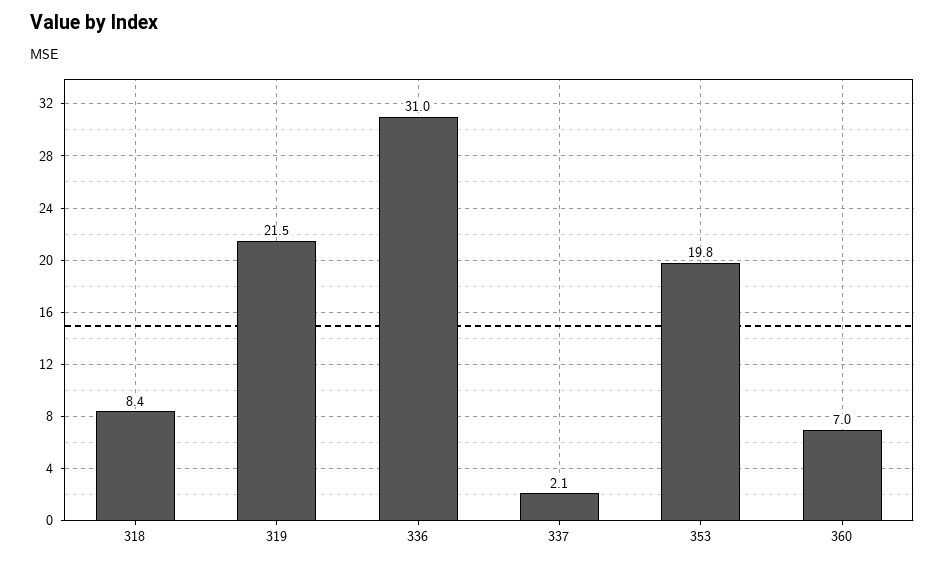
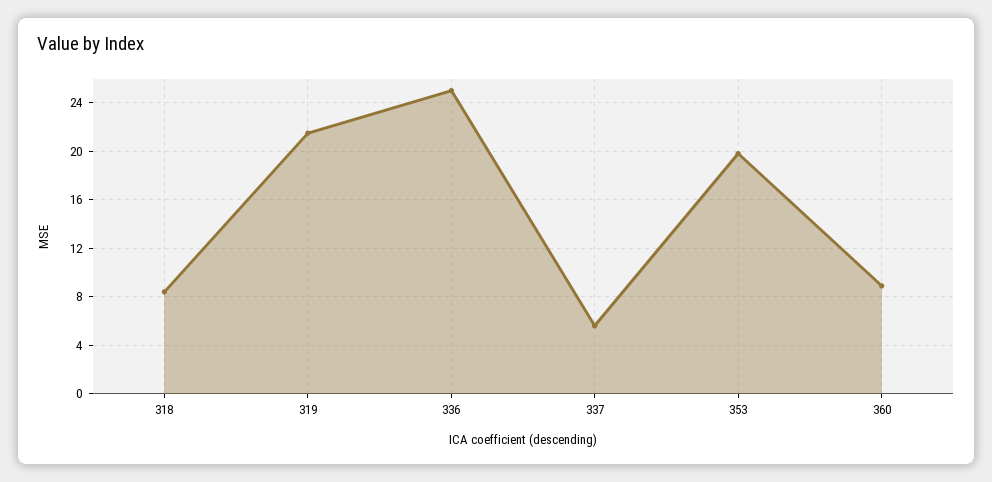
336: 31 -> 25
337: 2.1 -> 5.5
360: 7 -> 9

